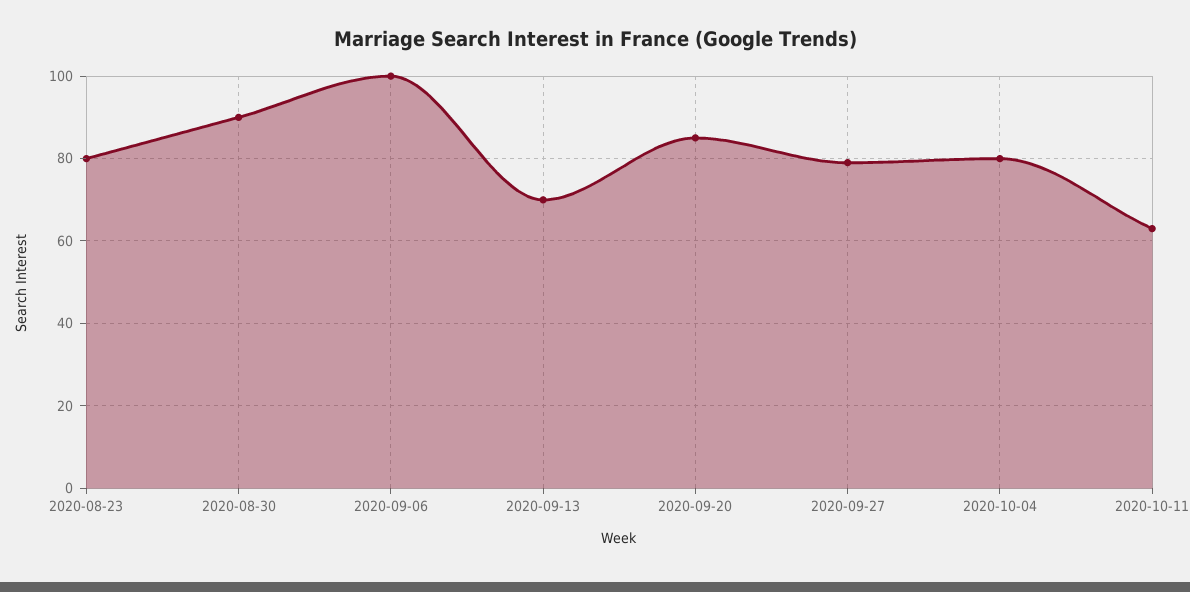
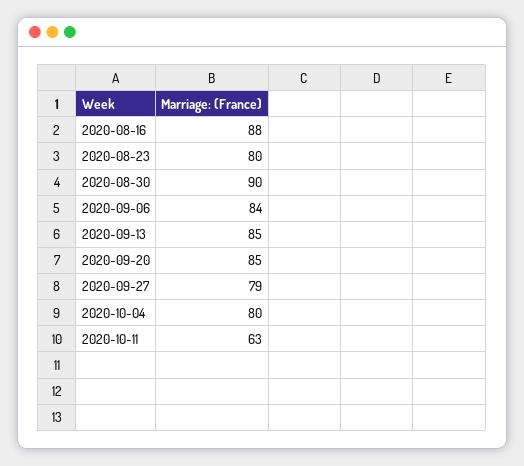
2020-09-06: 100 -> 84
2020-09-13: 70 -> 85
2020-08-16: none -> 88

